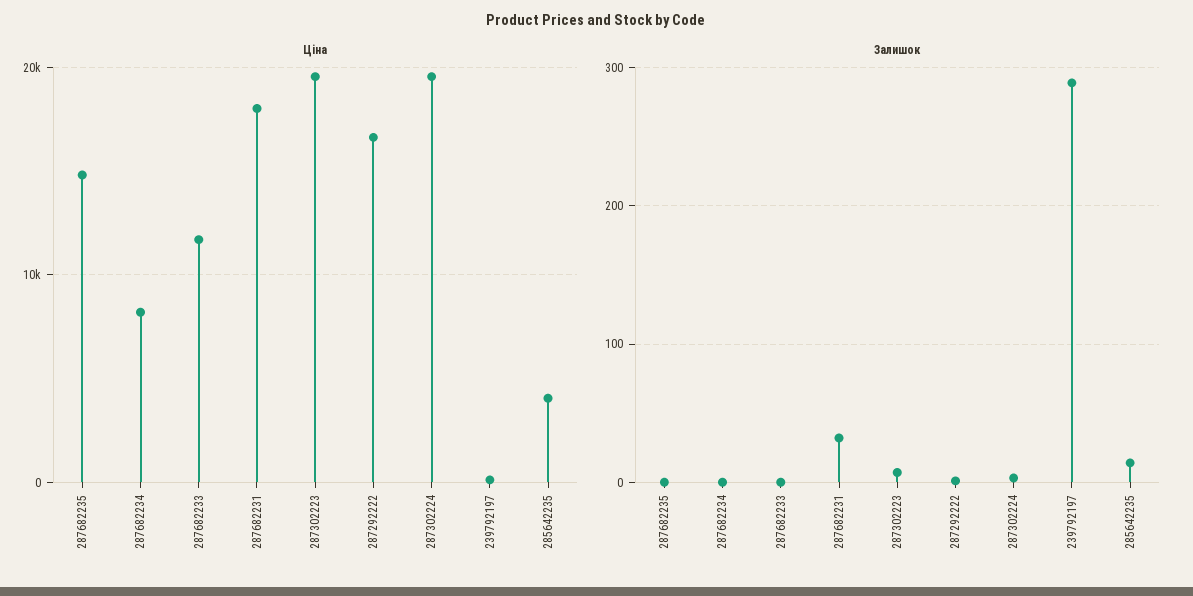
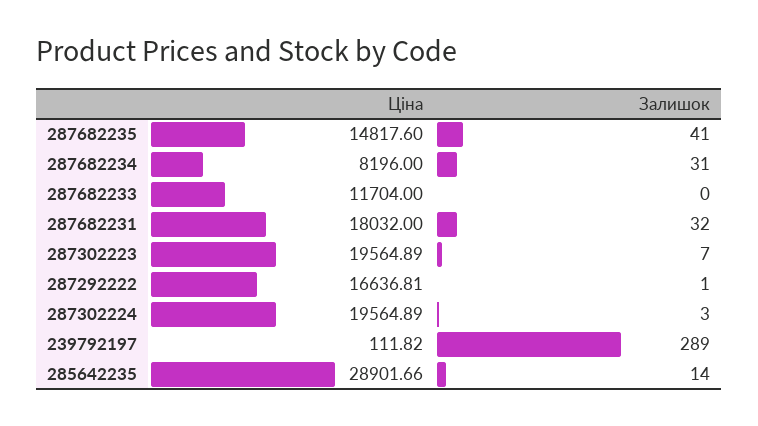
Ціна, 285642235: 4000 -> 28901.66
Залишок, 287682235: 0 -> 41
Залишок, 287682234: 0 -> 31

